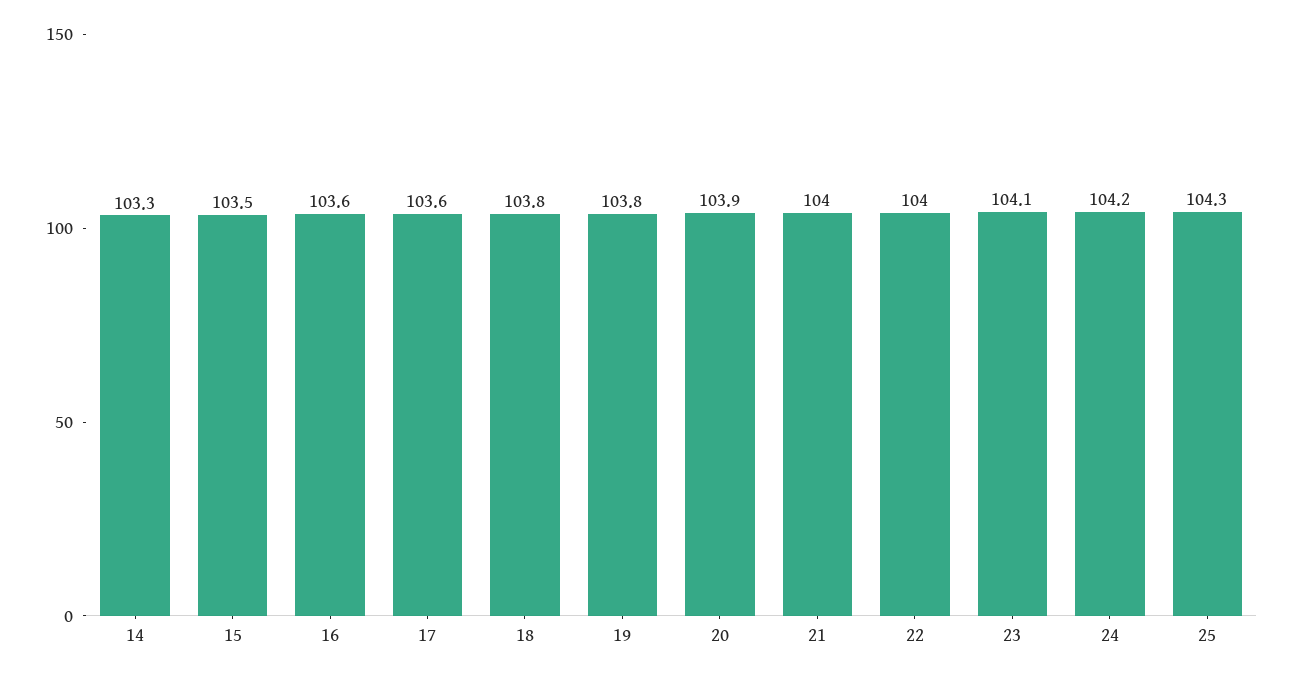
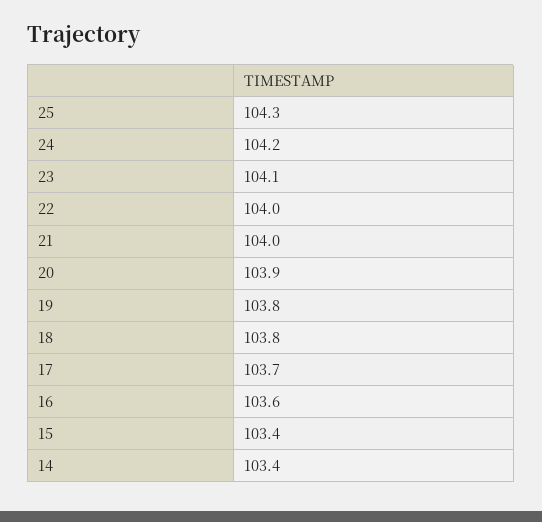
14: 103.3 -> 103.4
15: 103.5 -> 103.4
17: 103.6 -> 103.7

